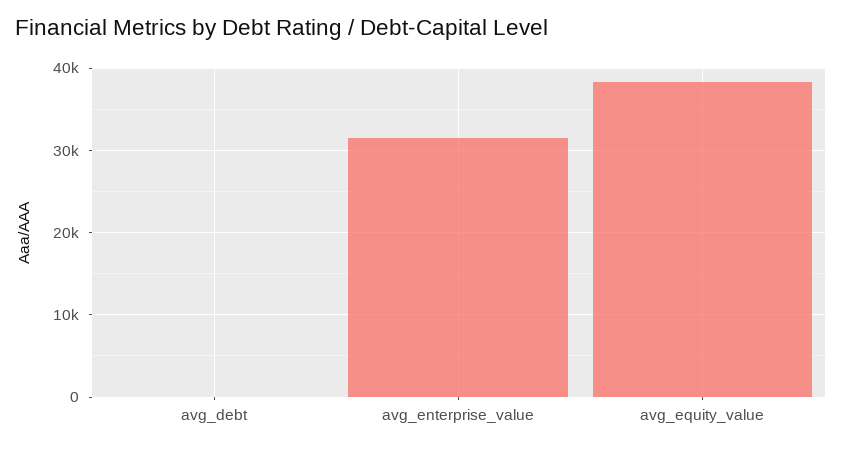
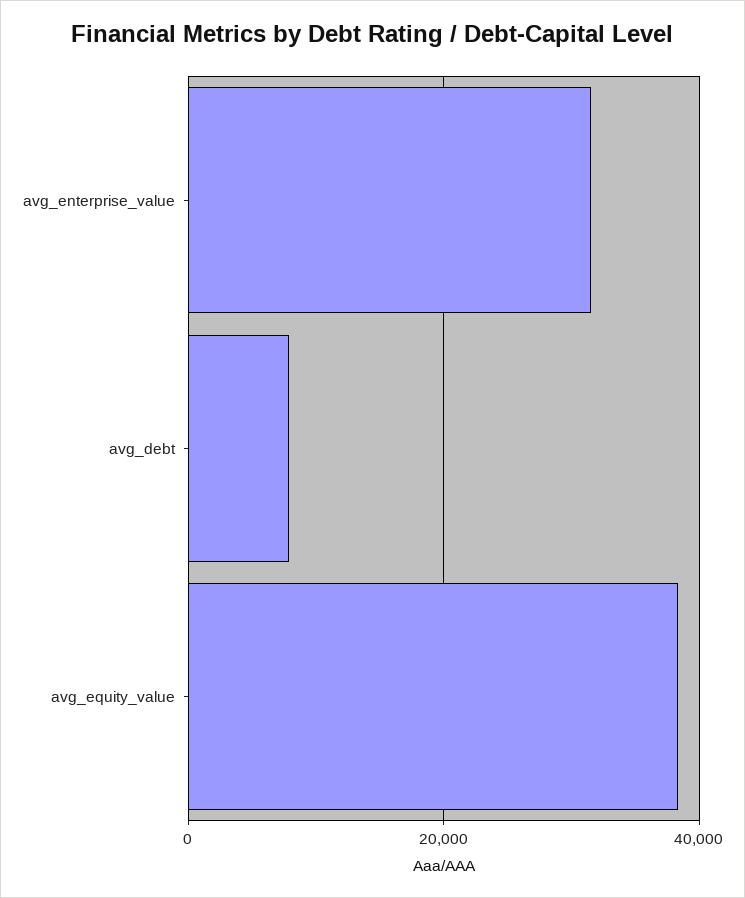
avg_debt: 0 -> 8000

